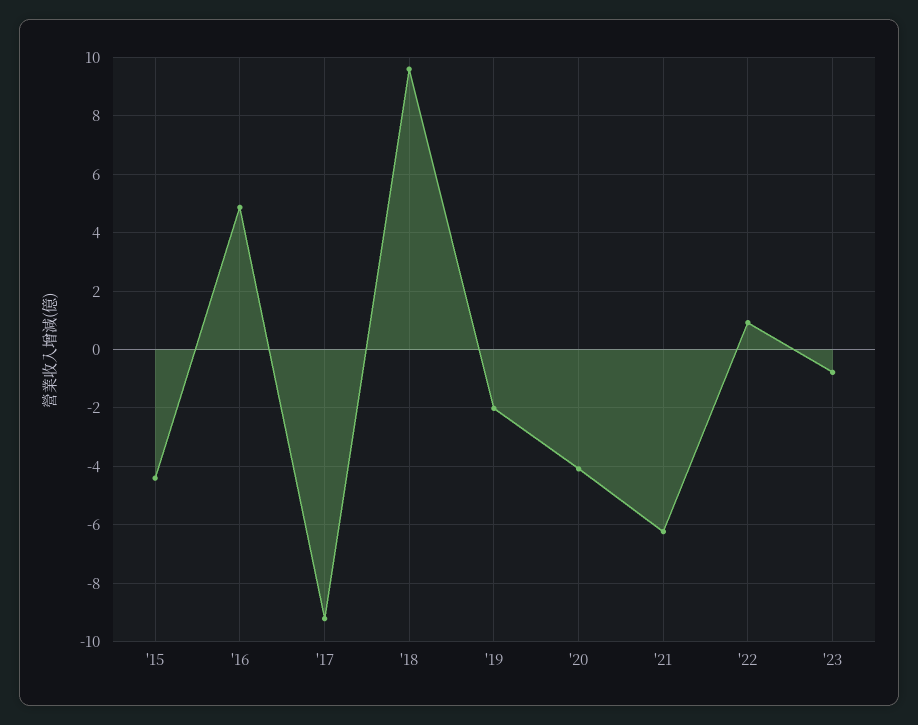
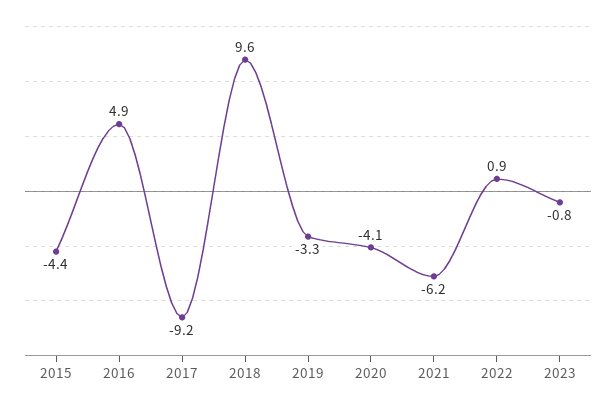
'19: -2 -> -3.3

